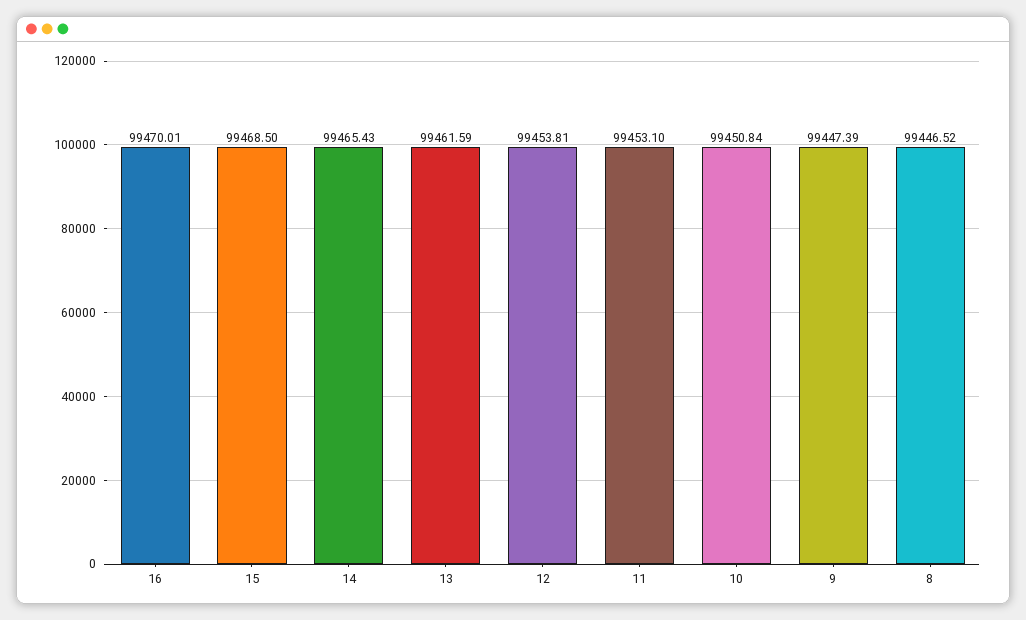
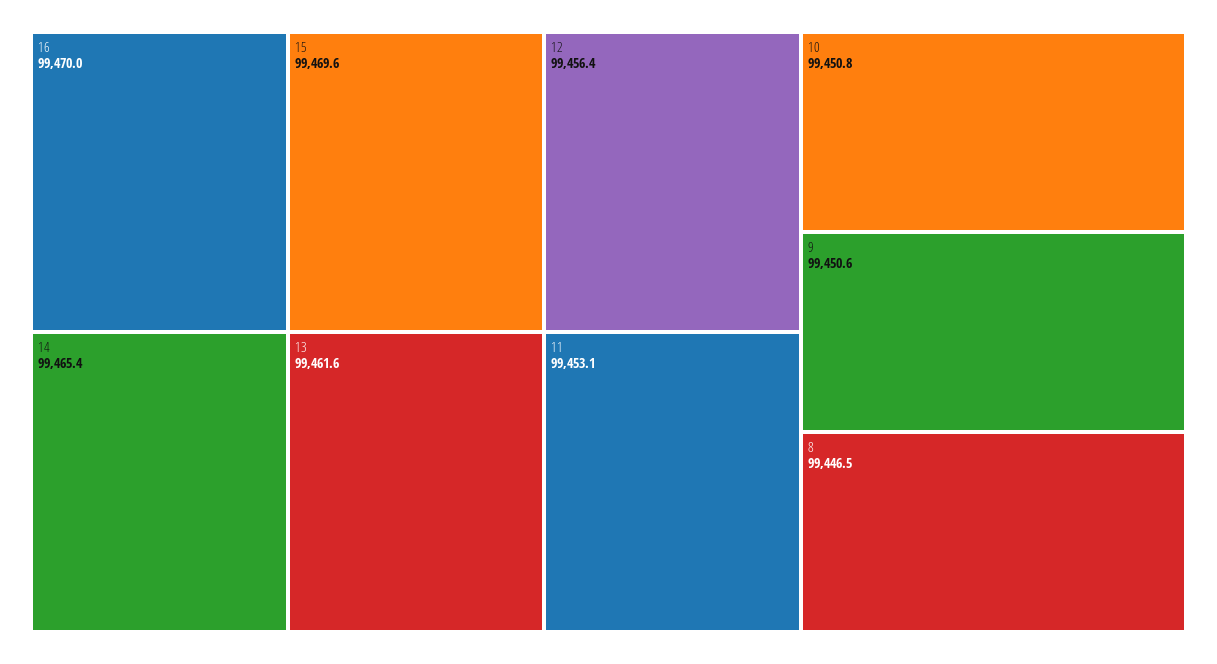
15: 99468.5 -> 99469.6
12: 99453.81 -> 99456.4
9: 99447.39 -> 99450.6

